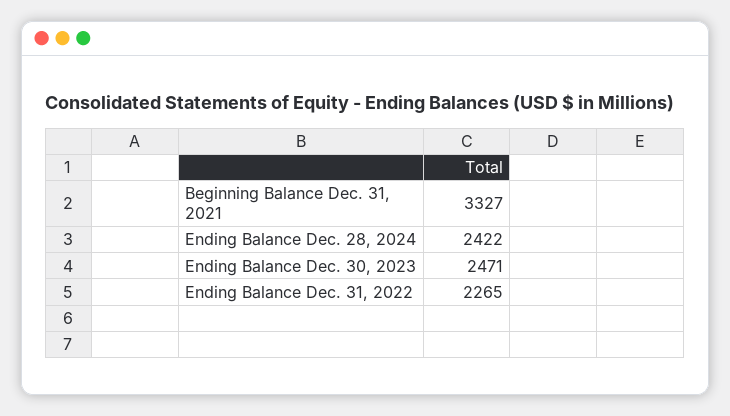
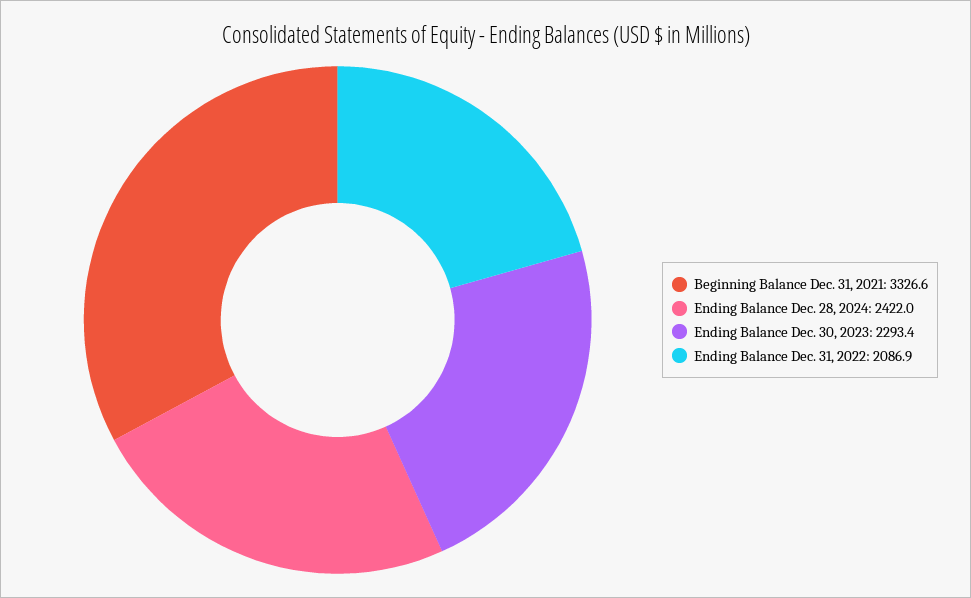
Ending Balance Dec. 30, 2023: 2471 -> 2293.4
Ending Balance Dec. 31, 2022: 2265 -> 2086.9

